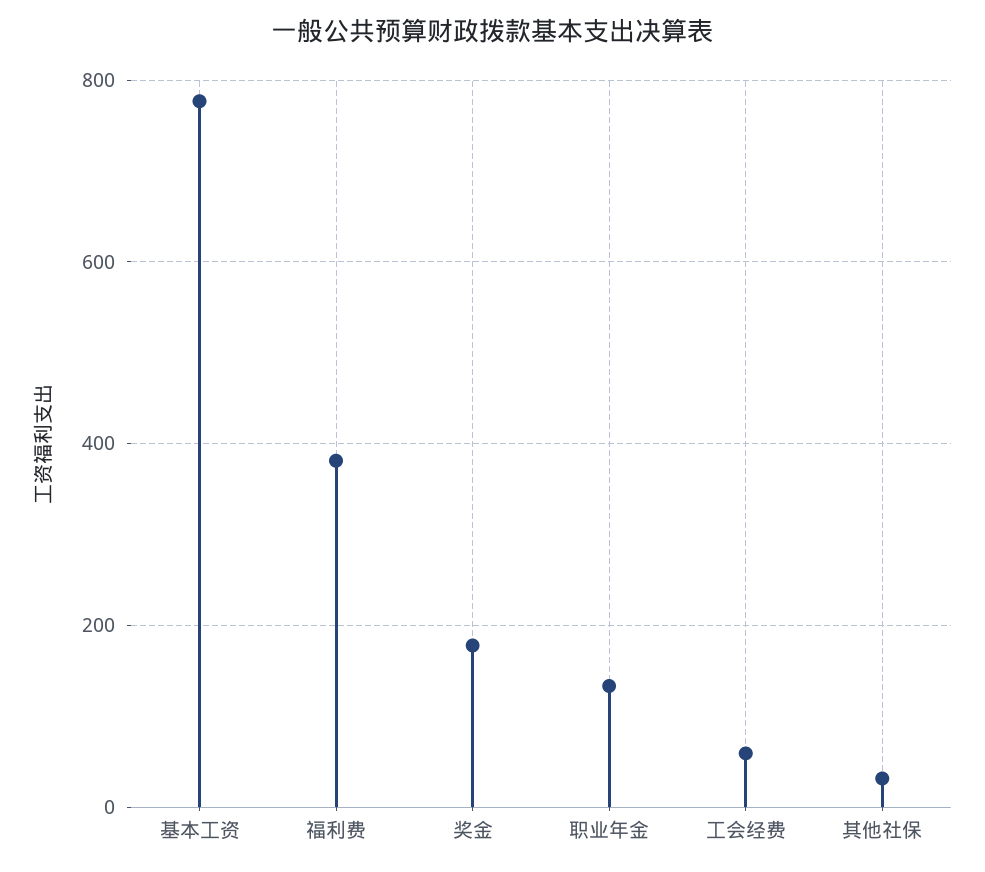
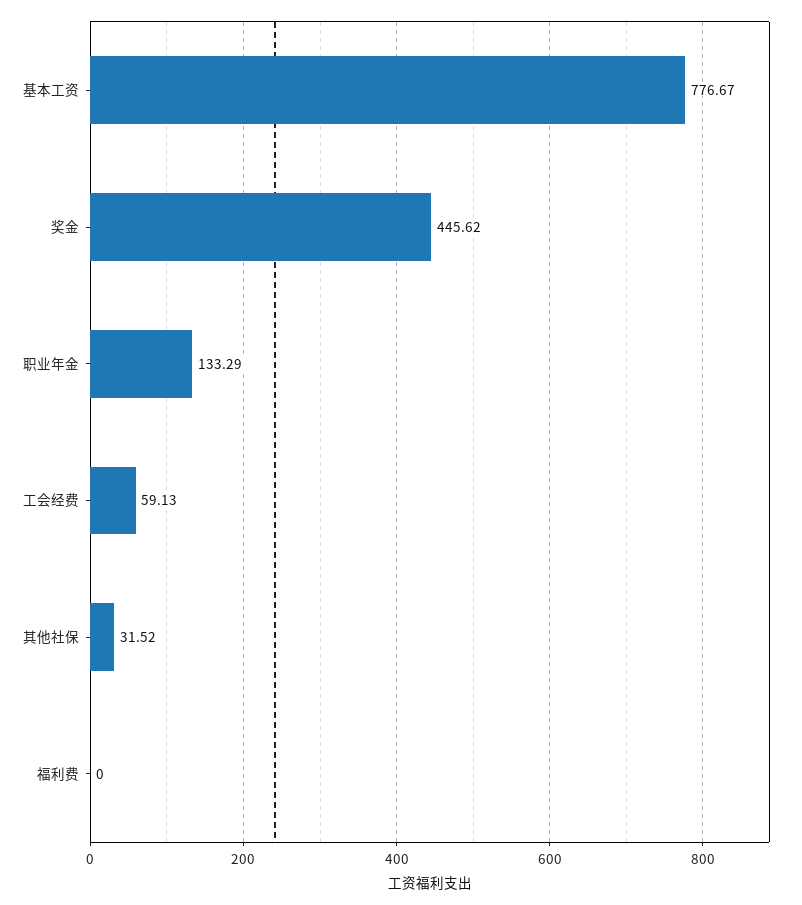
福利费: 380 -> 0
奖金: 180 -> 445.62

